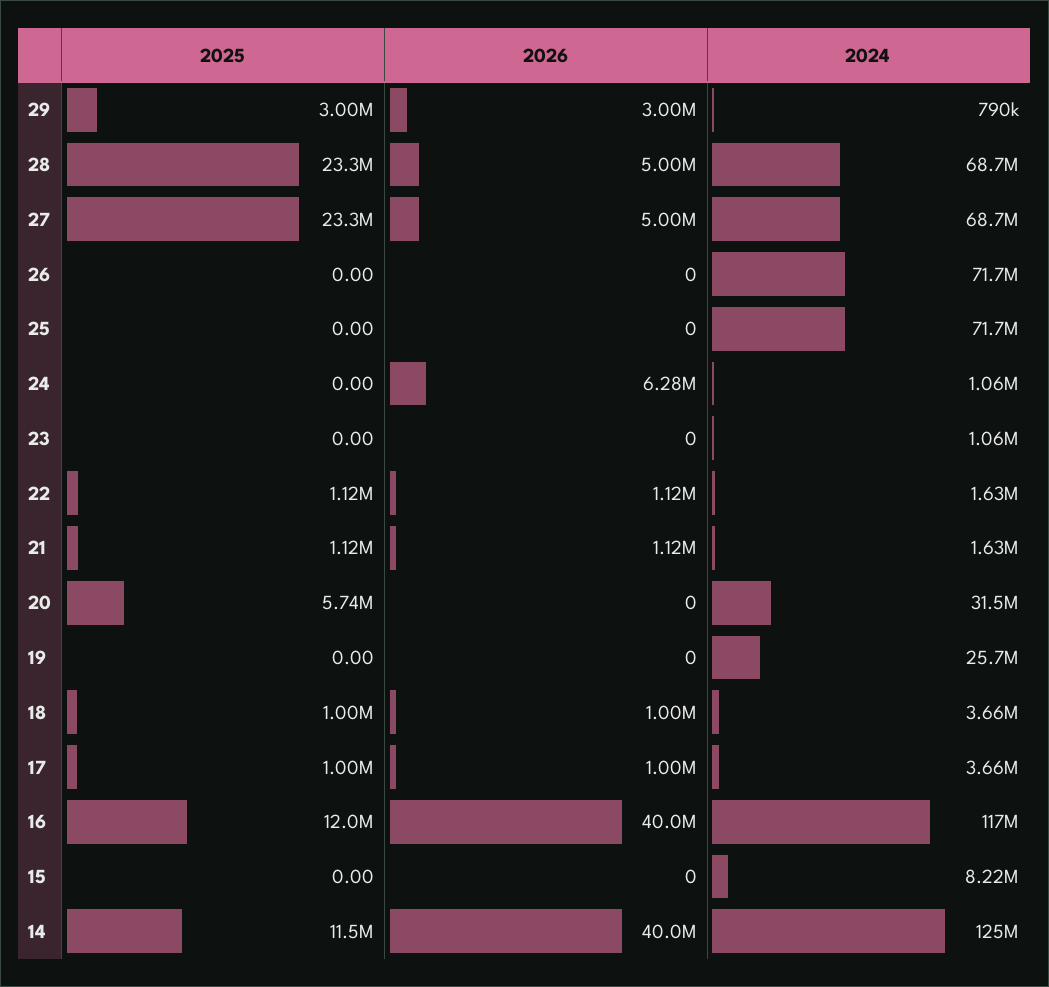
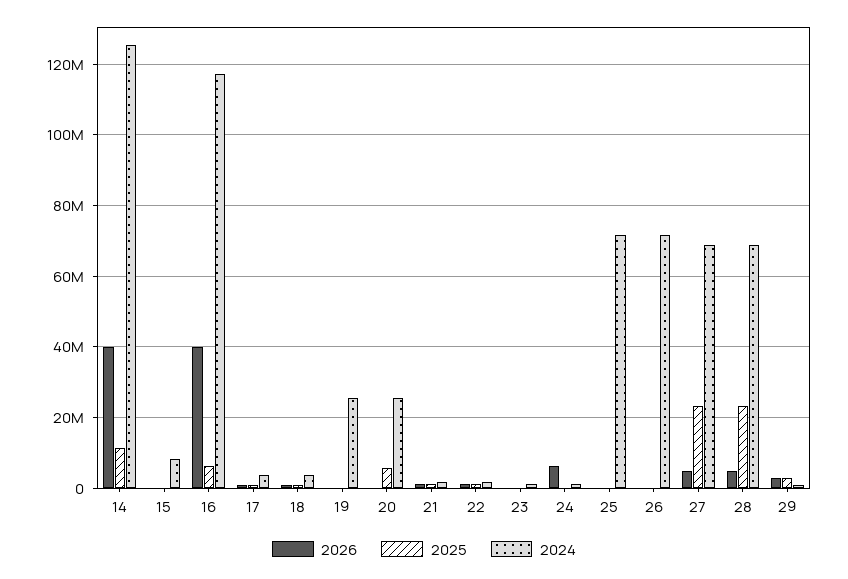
2024, 20: 31500000 -> 26000000
2025, 16: 12000000 -> 6000000

